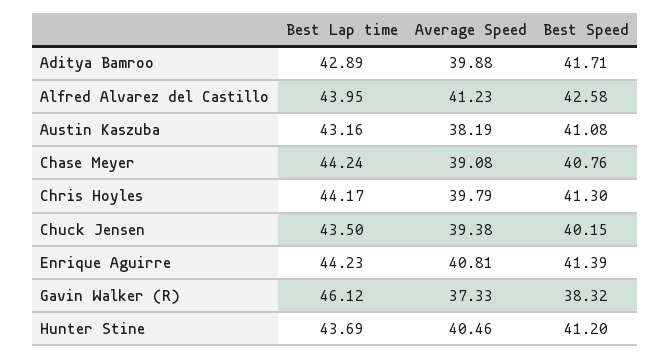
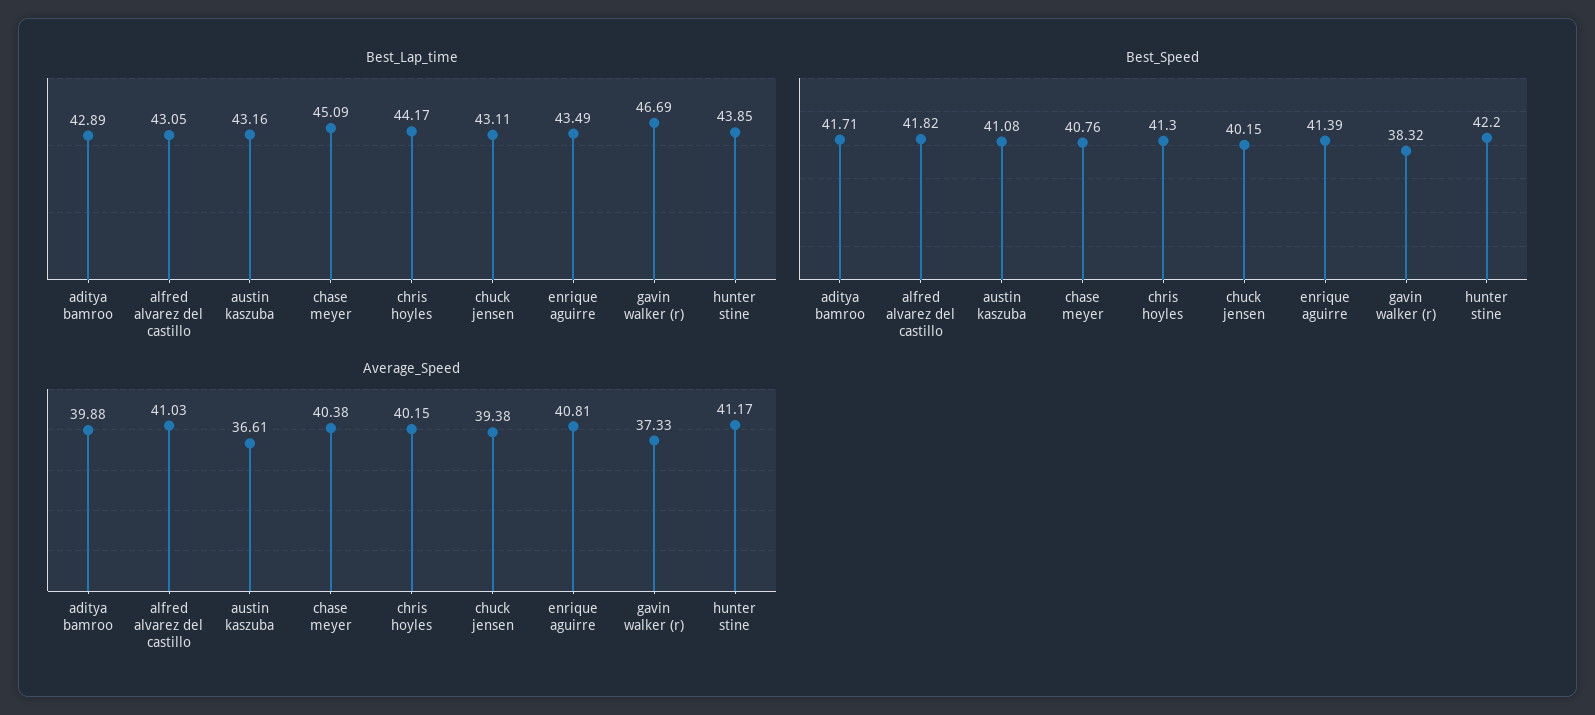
Best Lap time, Alfred Alvarez del Castillo: 43.95 -> 43.05
Average Speed, Alfred Alvarez del Castillo: 41.23 -> 41.03
Best Speed, Alfred Alvarez del Castillo: 42.58 -> 41.82
Average Speed, Austin Kaszuba: 38.19 -> 36.61
Best Lap time, Chase Meyer: 44.24 -> 45.09
Average Speed, Chase Meyer: 39.08 -> 40.38
Average Speed, Chris Hoyles: 39.79 -> 40.15
Best Lap time, Chuck Jensen: 43.5 -> 43.11
Best Lap time, Enrique Aguirre: 44.23 -> 43.49
Best Lap time, Gavin Walker (R): 46.12 -> 46.69
Best Lap time, Hunter Stine: 43.69 -> 43.85
Average Speed, Hunter Stine: 40.46 -> 41.17
Best Speed, Hunter Stine: 41.2 -> 42.2

